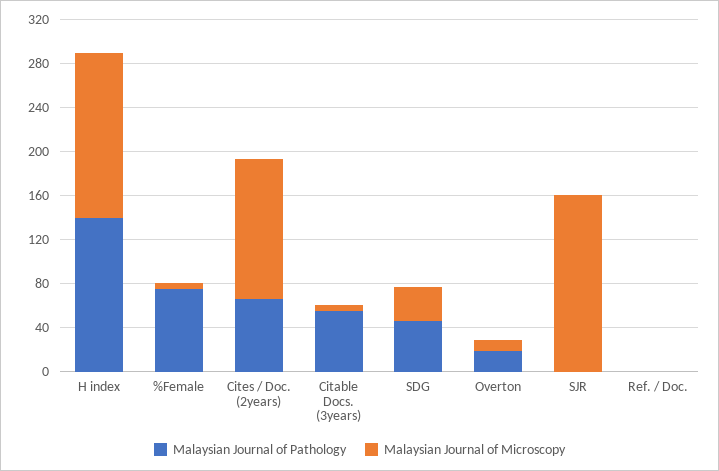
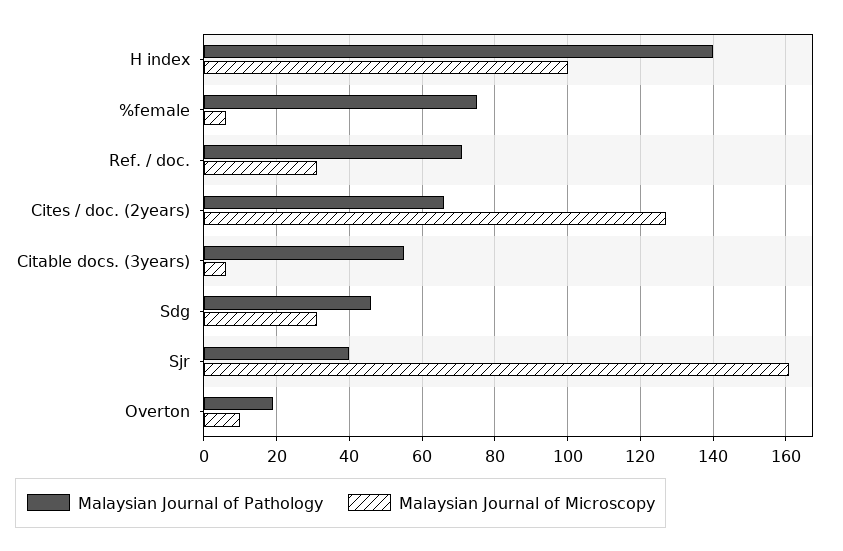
Malaysian Journal of Microscopy, H index: 150 -> 100
Malaysian Journal of Pathology, SJR: 0 -> 40
Malaysian Journal of Pathology, Ref. / Doc.: 0 -> 70
Malaysian Journal of Microscopy, Ref. / Doc.: 0 -> 30

